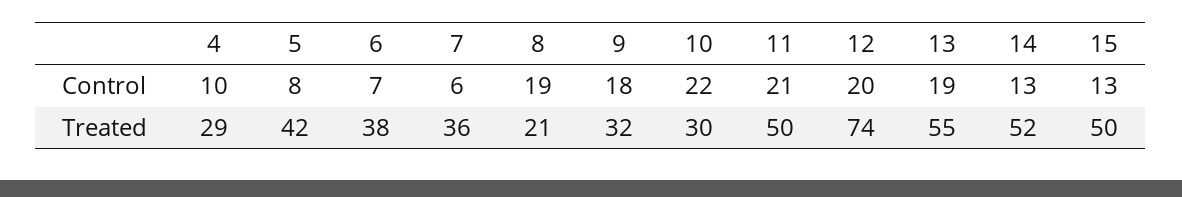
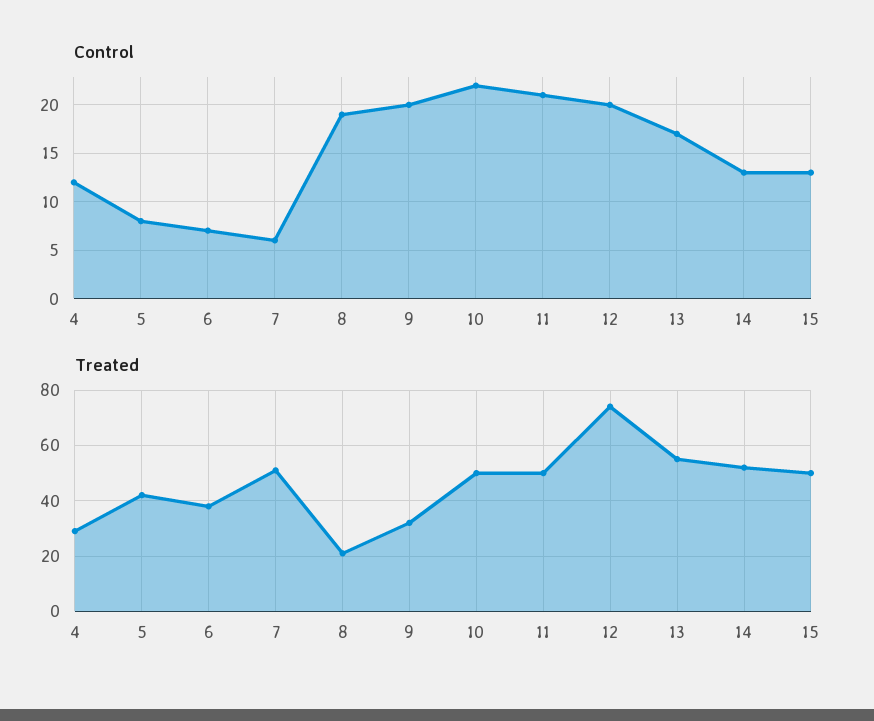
Control, 4: 10 -> 12
Control, 9: 18 -> 20
Control, 13: 19 -> 17
Treated, 7: 36 -> 50
Treated, 10: 30 -> 50

